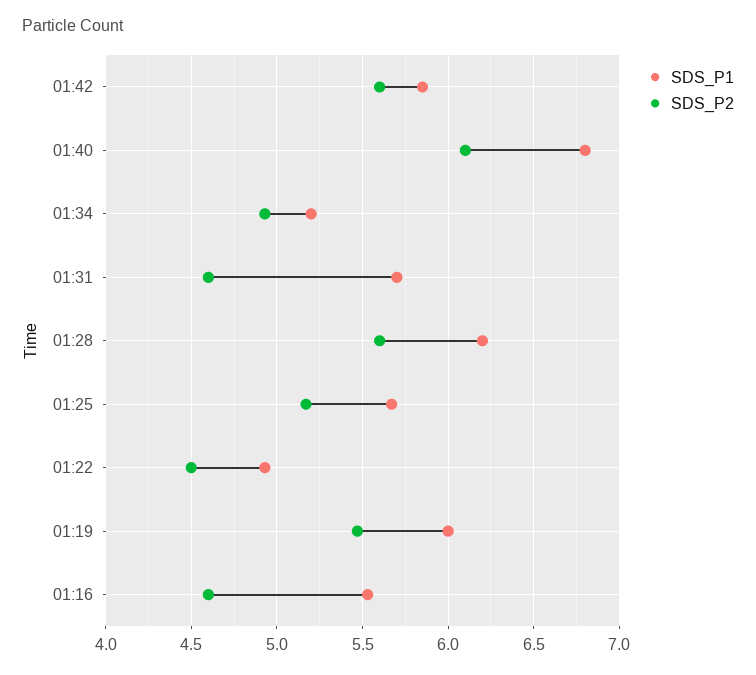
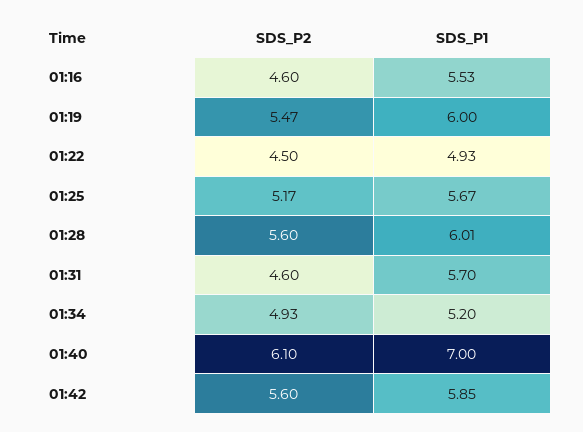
SDS_P1, 01:40: 6.8 -> 7
SDS_P1, 01:28: 6.2 -> 6.01

